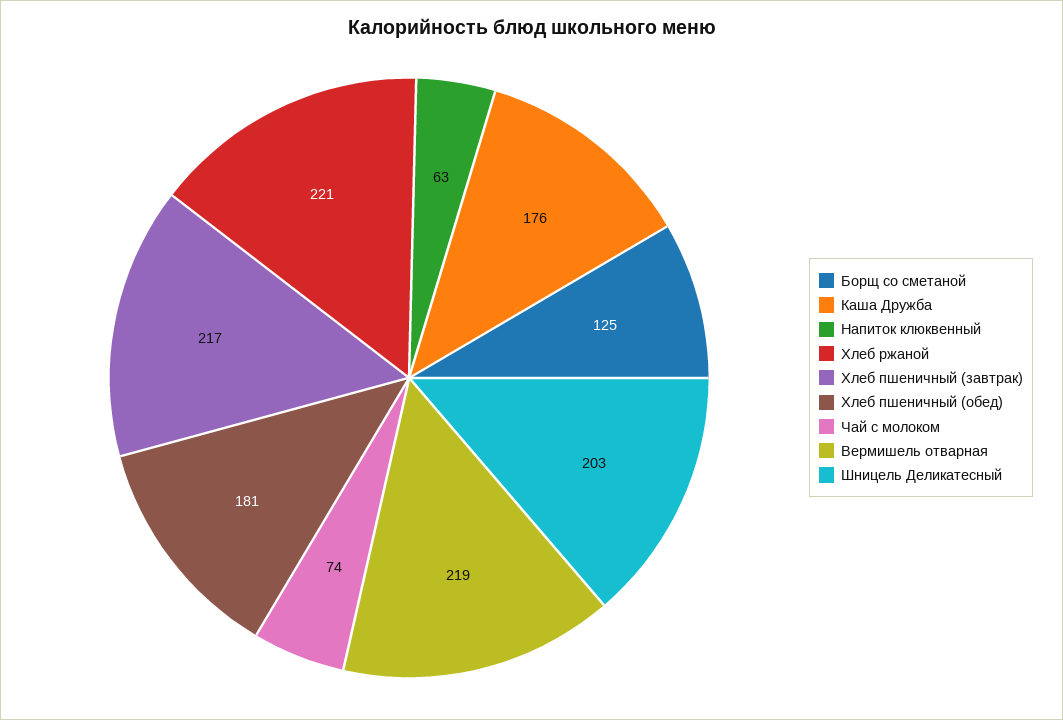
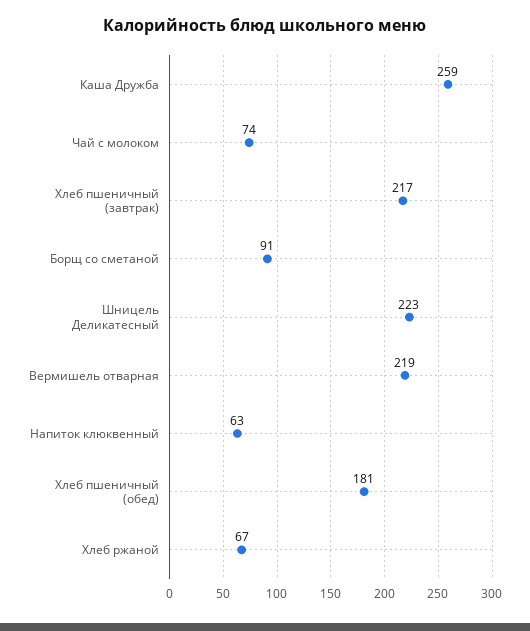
Борщ со сметаной: 125 -> 91
Каша Дружба: 176 -> 259
Хлеб ржаной: 221 -> 67
Шницель Деликатесный: 203 -> 223

